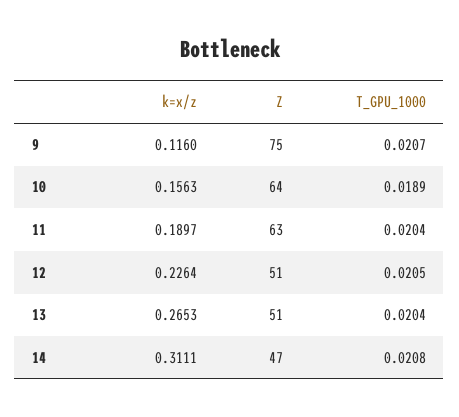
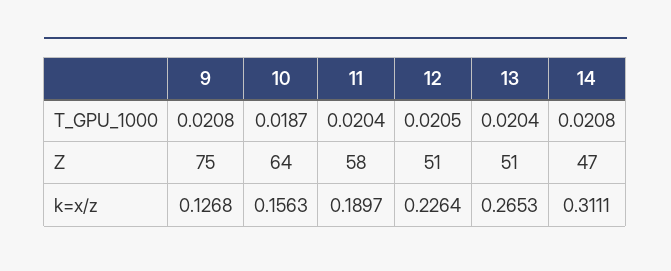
k=x/z, 9: 0.116 -> 0.1268
T_GPU_1000, 9: 0.0207 -> 0.0208
T_GPU_1000, 10: 0.0189 -> 0.0187
Z, 11: 63 -> 58

